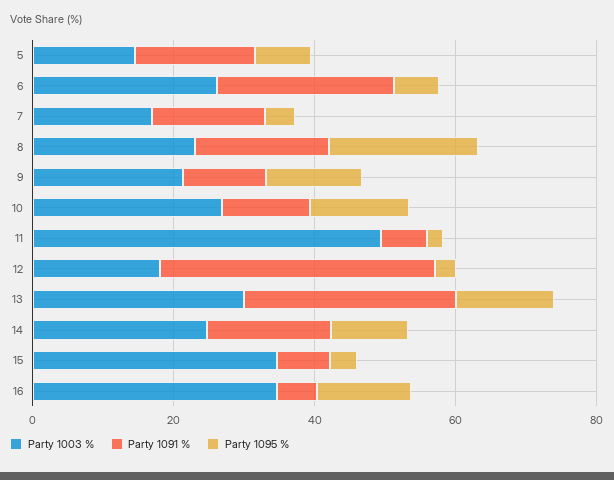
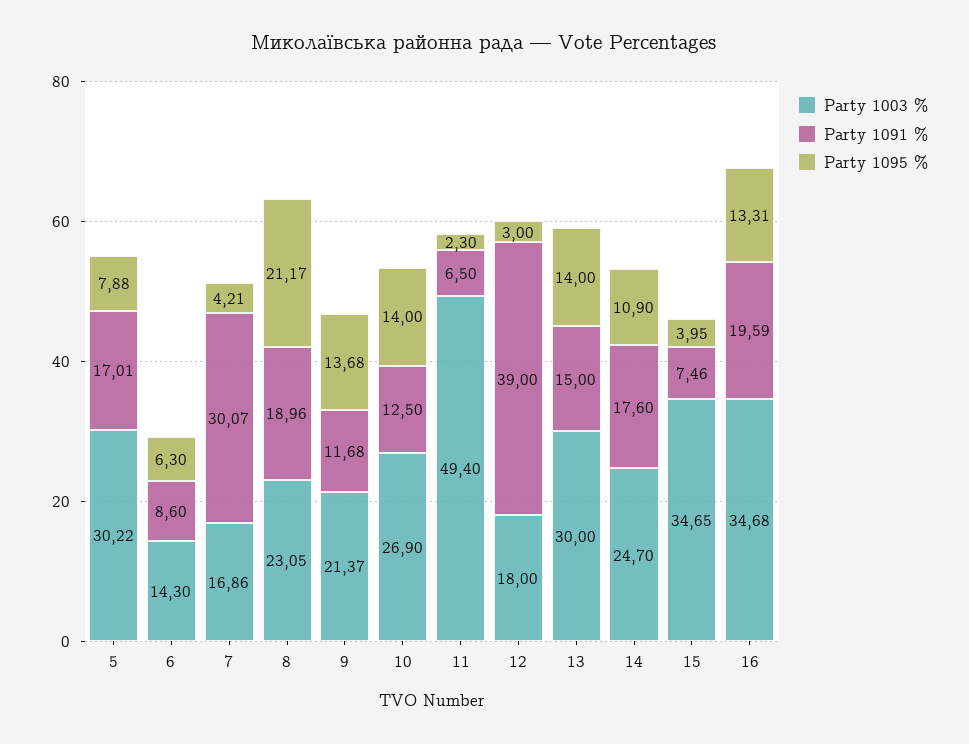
Party 1003 %, 5: 15 -> 30.22
Party 1003 %, 6: 25 -> 14.3
Party 1091 %, 6: 25 -> 8.6
Party 1091 %, 7: 15 -> 30.07
Party 1091 %, 13: 30 -> 15
Party 1091 %, 16: 5 -> 19.59

